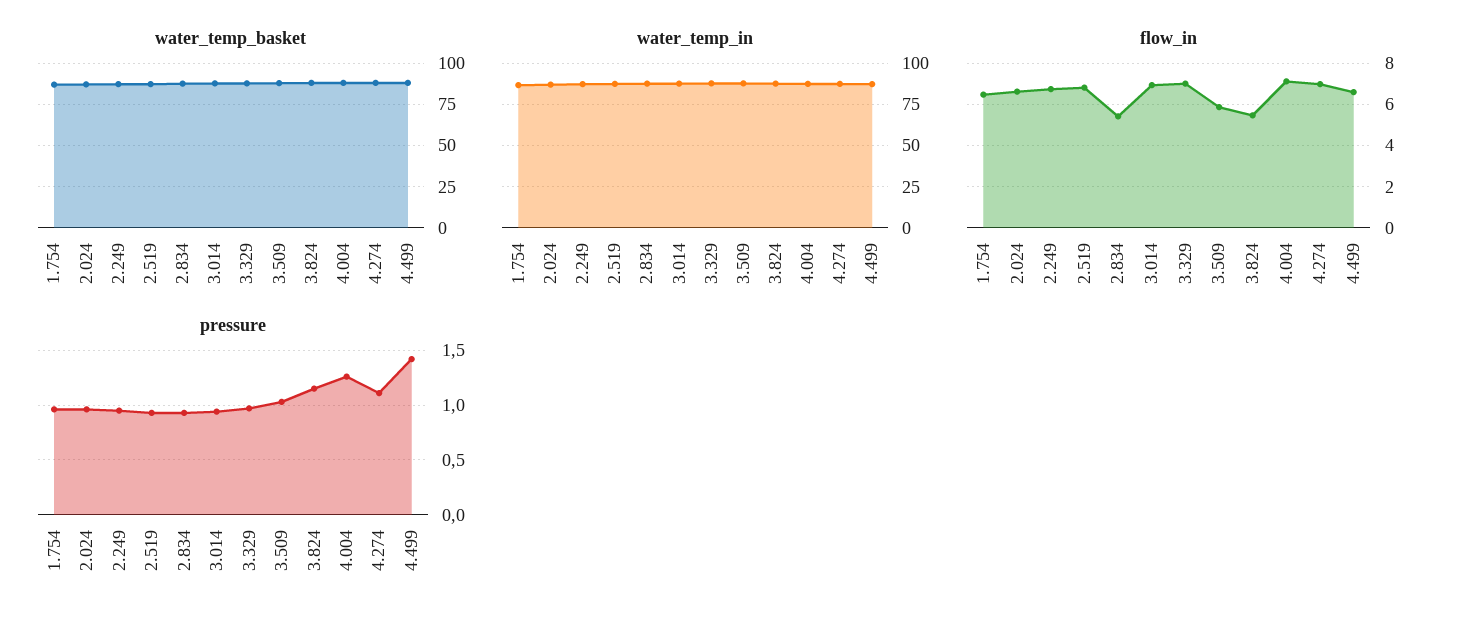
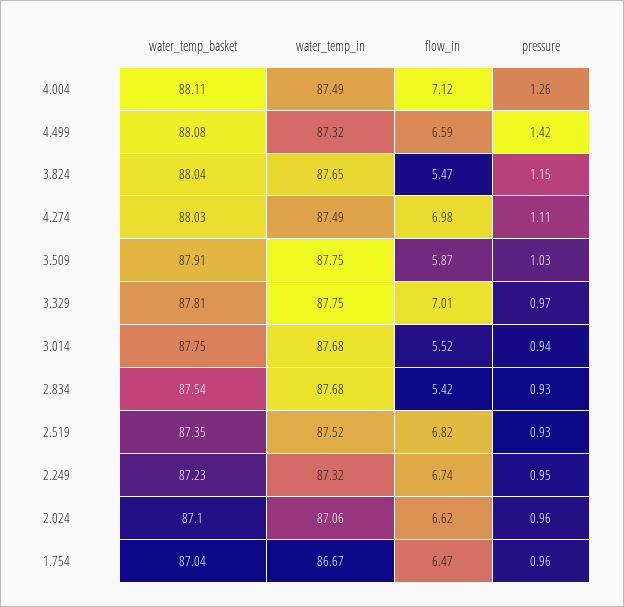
flow_in, 3.014: 7 -> 5.52

